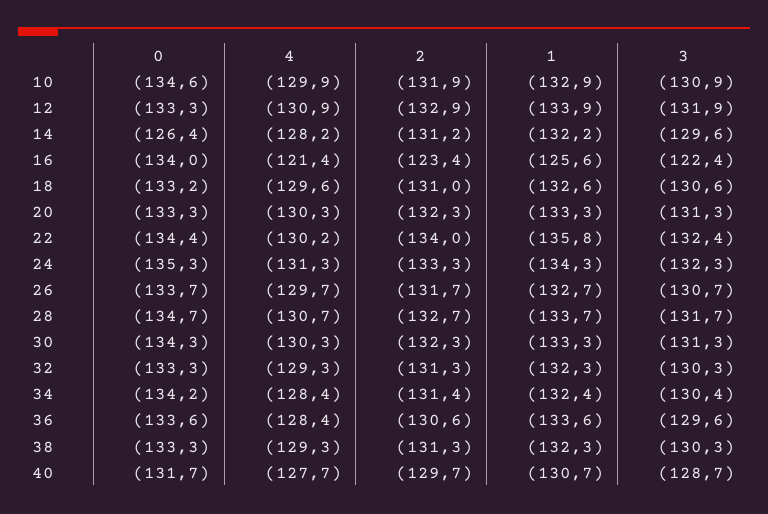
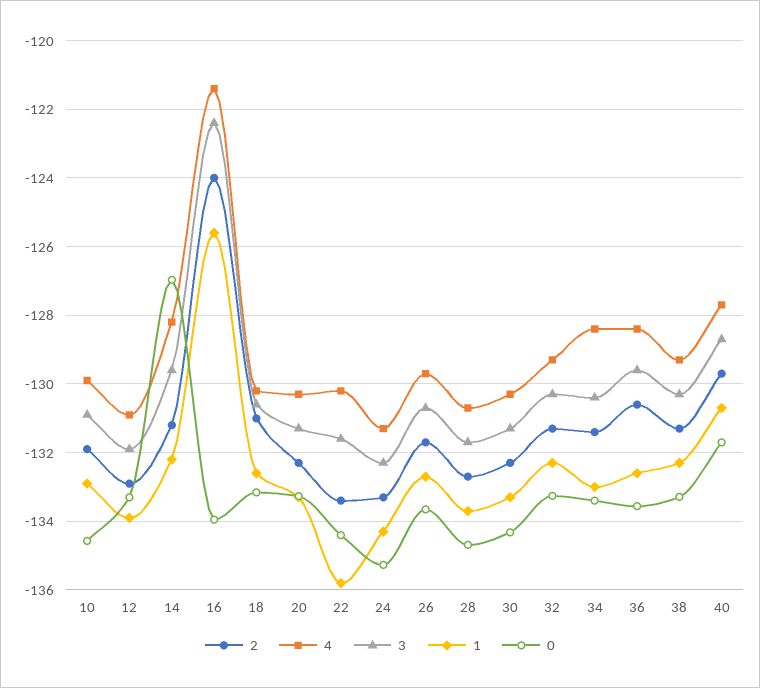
0, 14: -126.4 -> -127
2, 16: -123.4 -> -124
4, 18: -129.6 -> -130.2
2, 22: -134 -> -133.4
3, 22: -132.4 -> -131.6
0, 34: -134.2 -> -133.4
1, 34: -132.4 -> -133
1, 36: -133.6 -> -132.6

